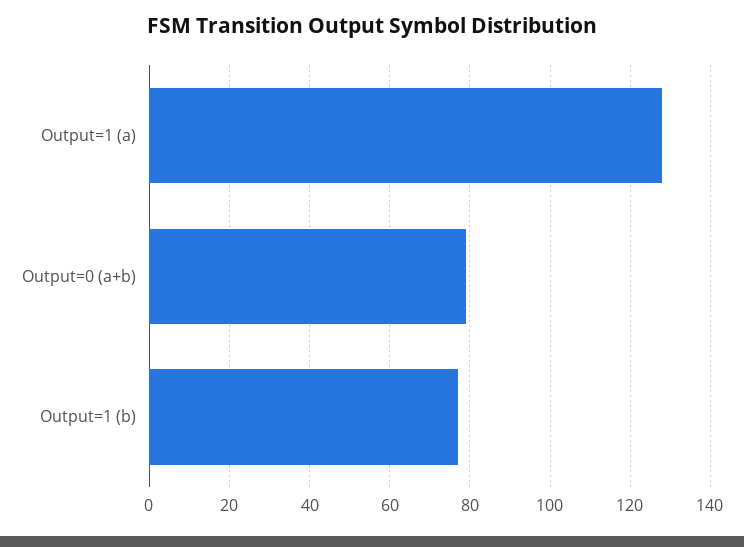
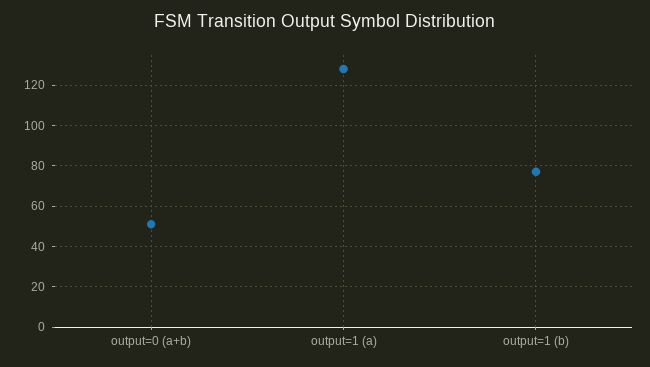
Output=0 (a+b): 80 -> 50

